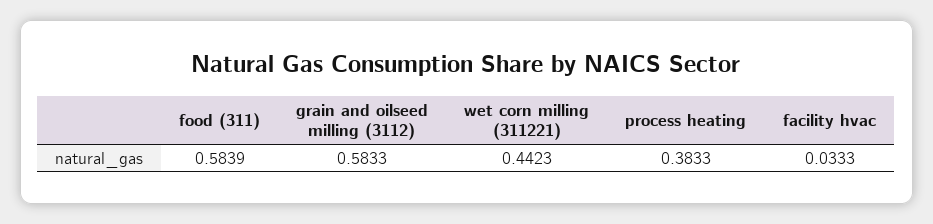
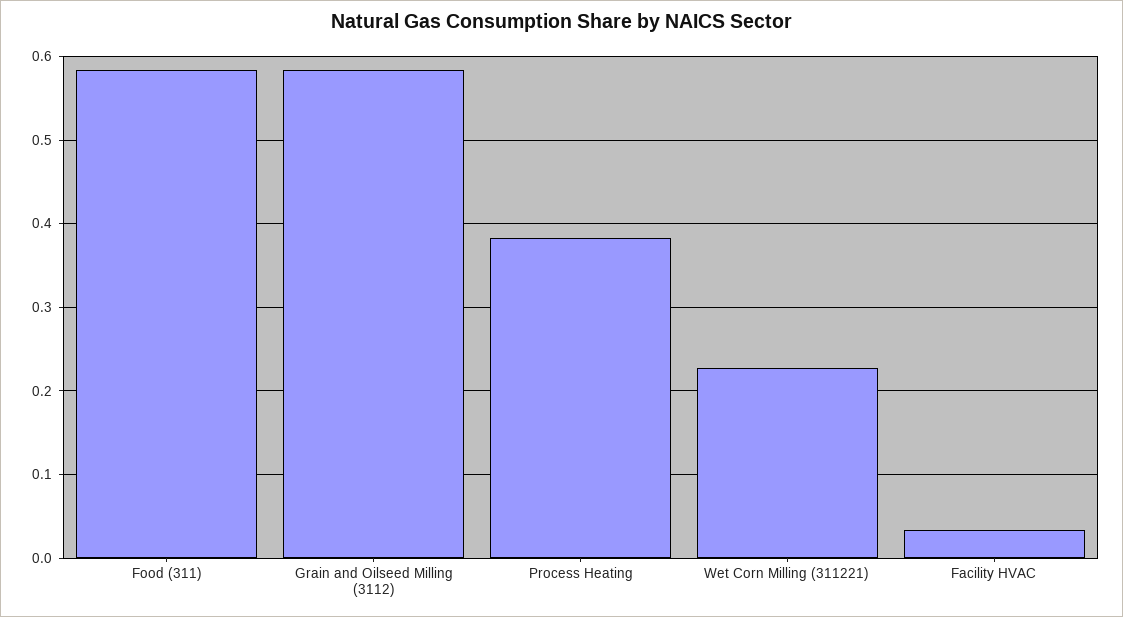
wet corn milling (311221): 0.4423 -> 0.23

